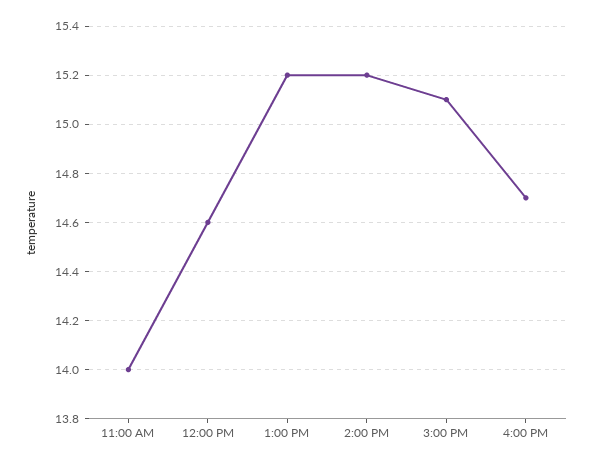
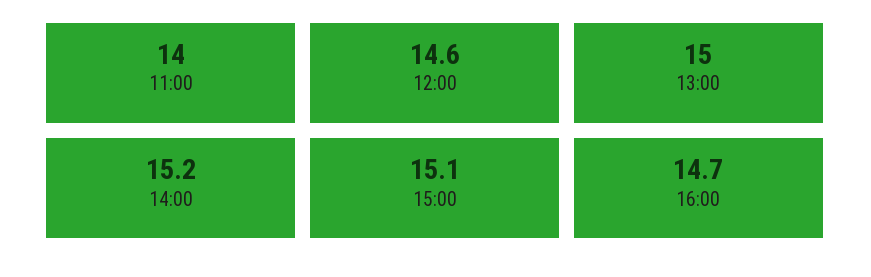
1:00 PM: 15.2 -> 15

